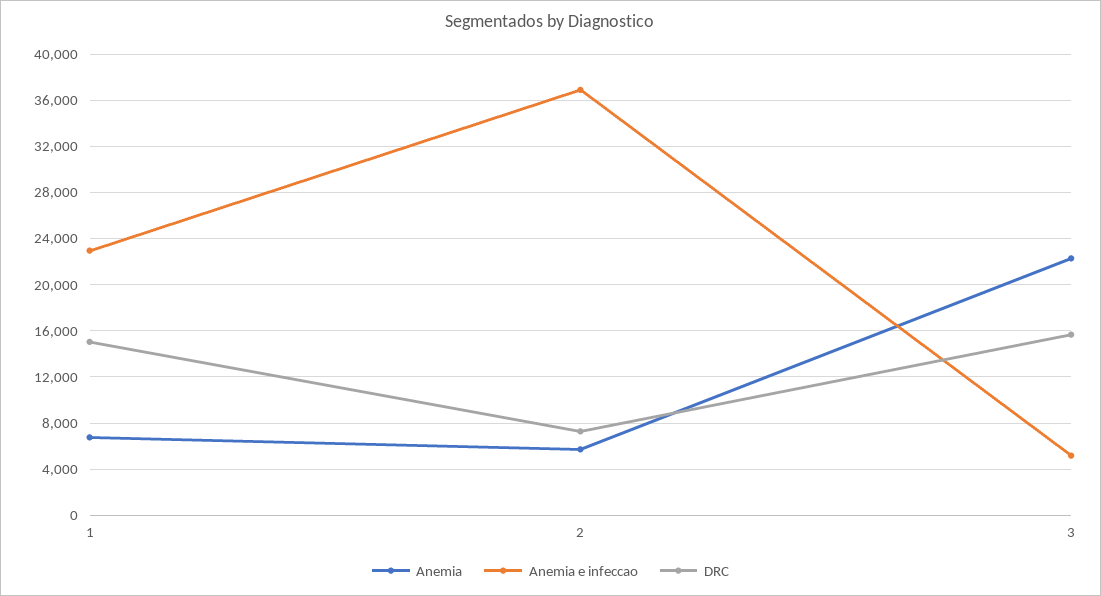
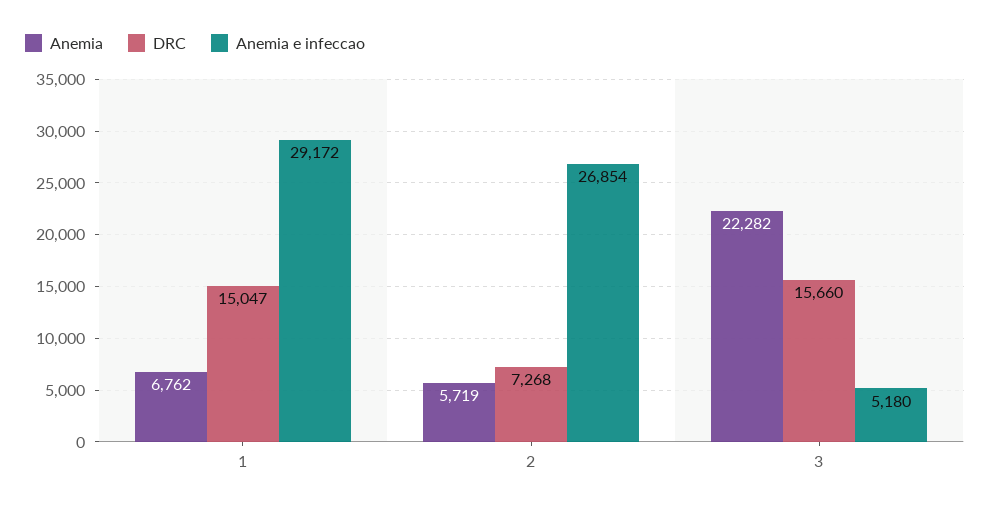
Anemia e infeccao, 1: 23000 -> 29172
Anemia e infeccao, 2: 37000 -> 26854

